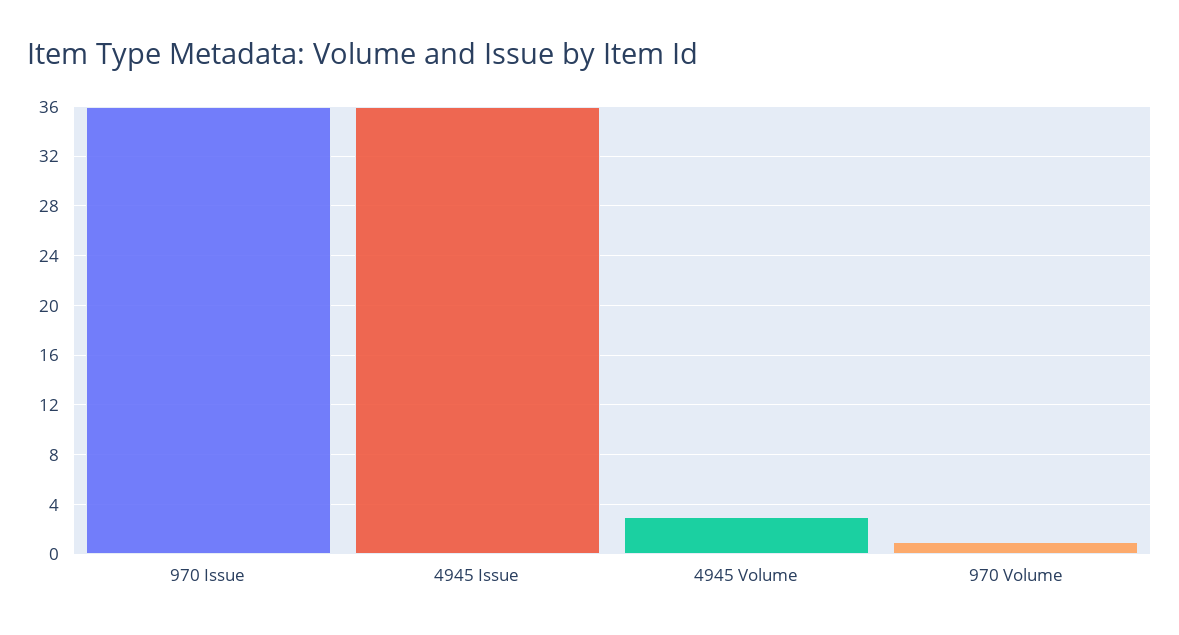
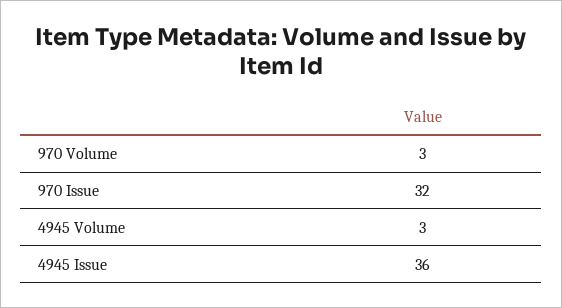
970 Issue: 36 -> 32
970 Volume: 1 -> 3

